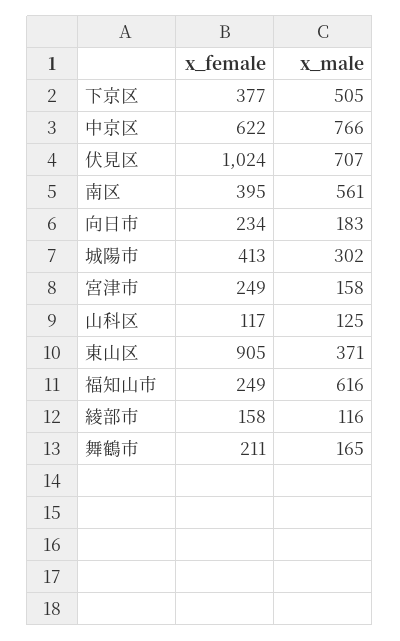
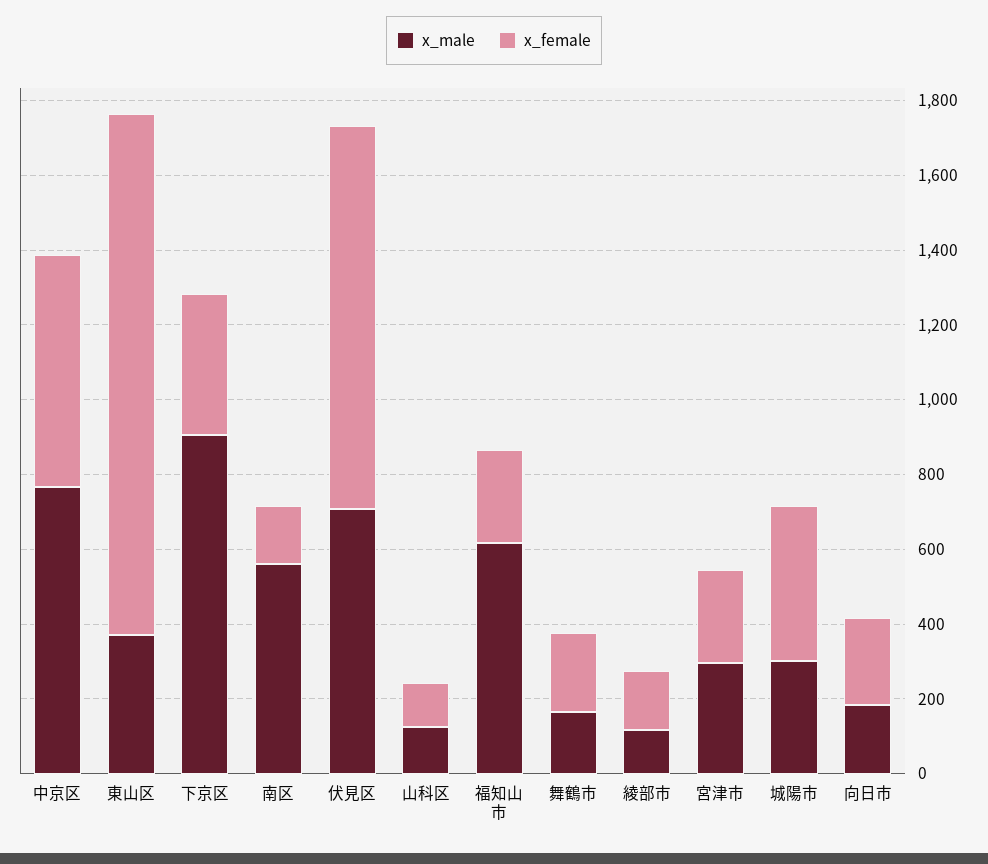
x_male, 下京区: 505 -> 900
x_female, 南区: 395 -> 150
x_male, 宮津市: 158 -> 300
x_female, 東山区: 905 -> 1400

